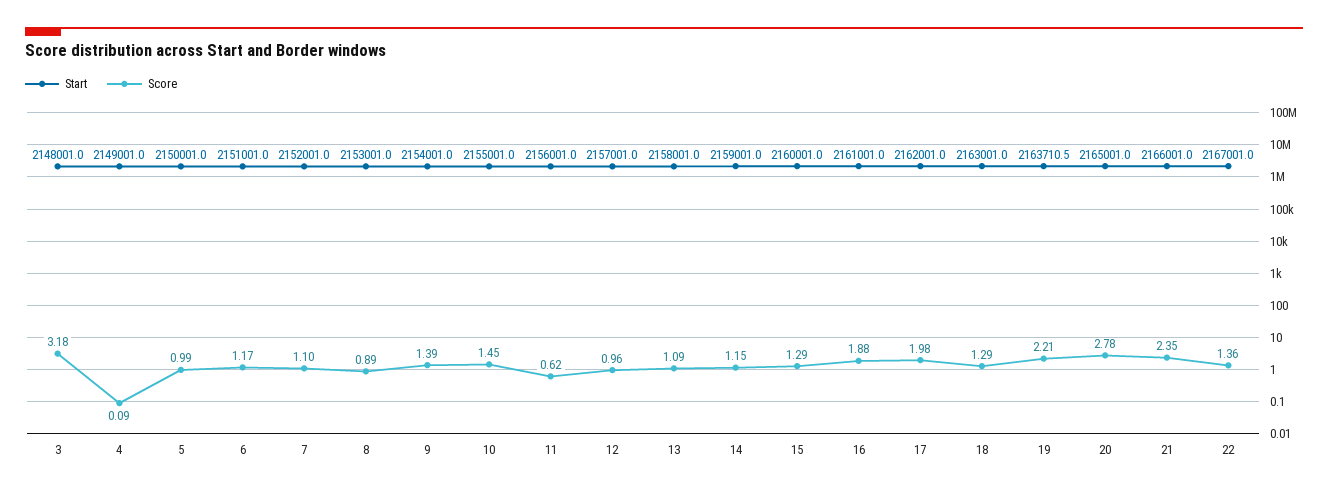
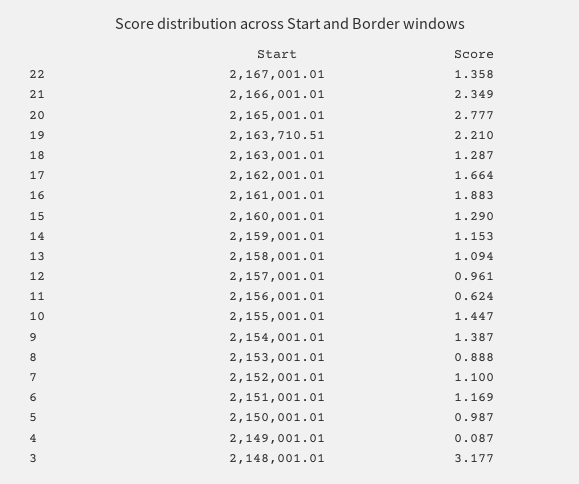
Score, 17: 1.98 -> 1.664

